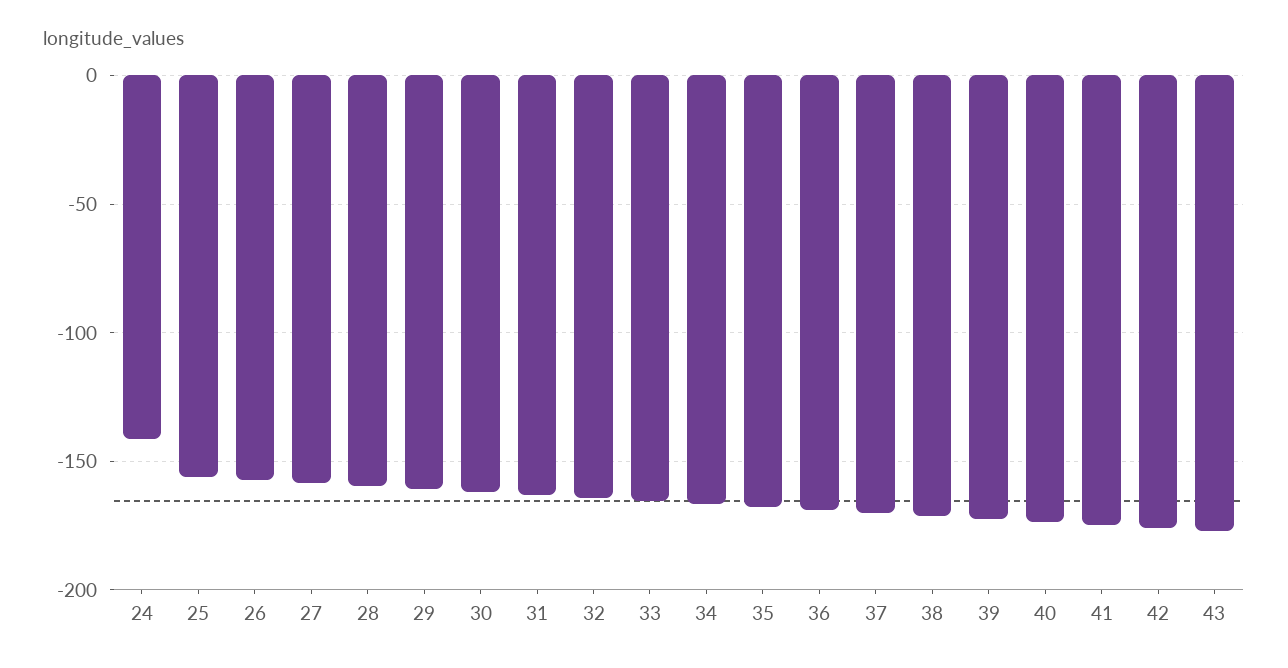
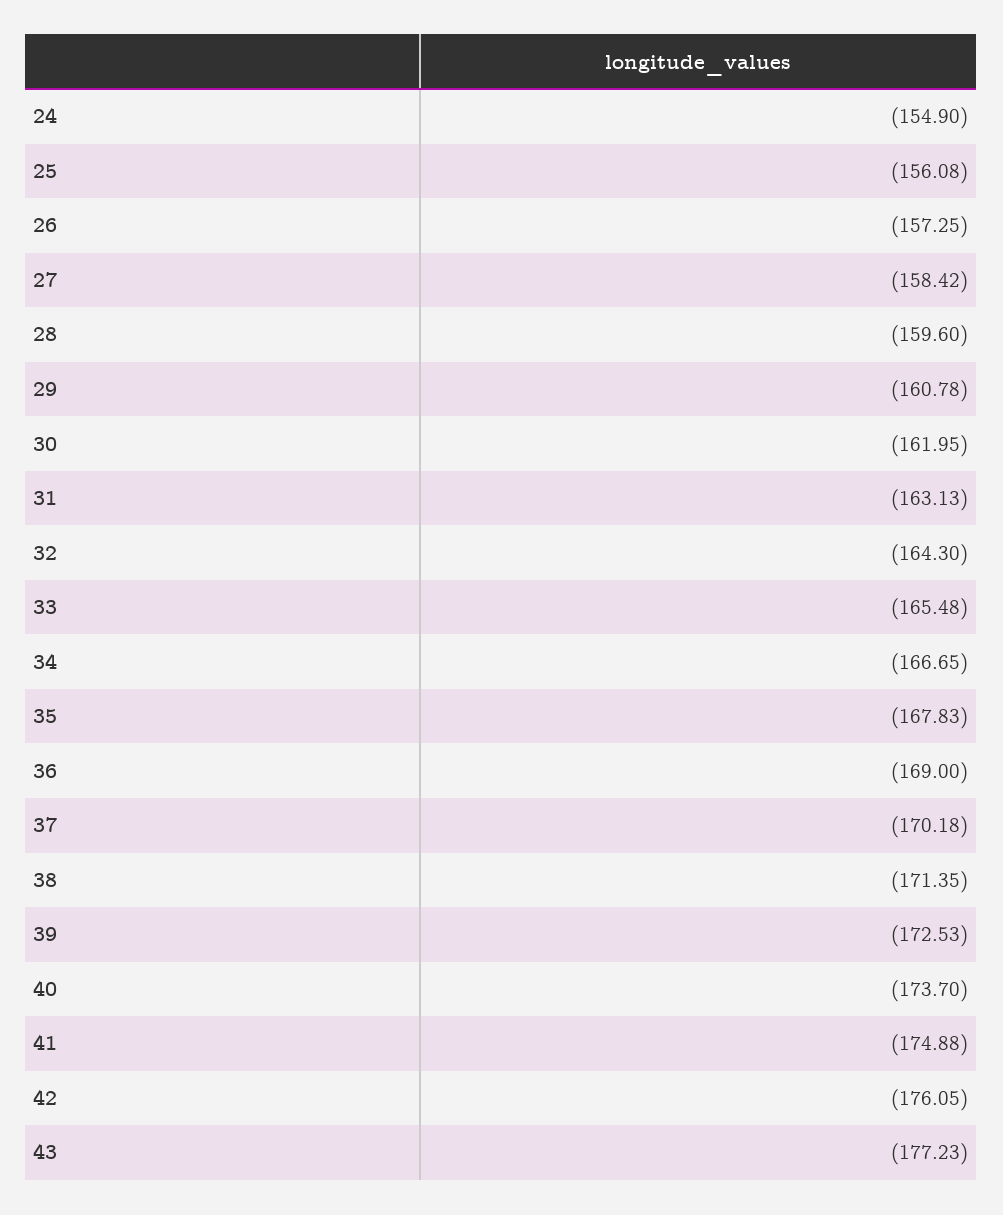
24: -140 -> -154.9

